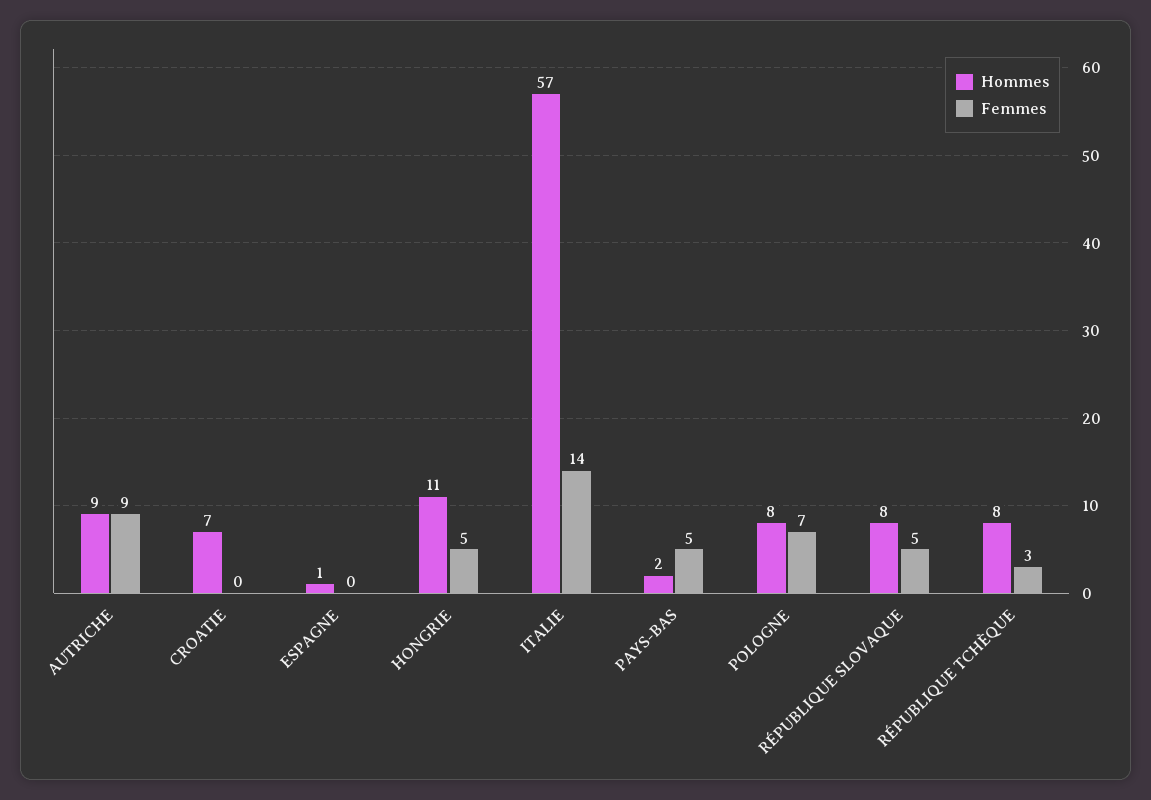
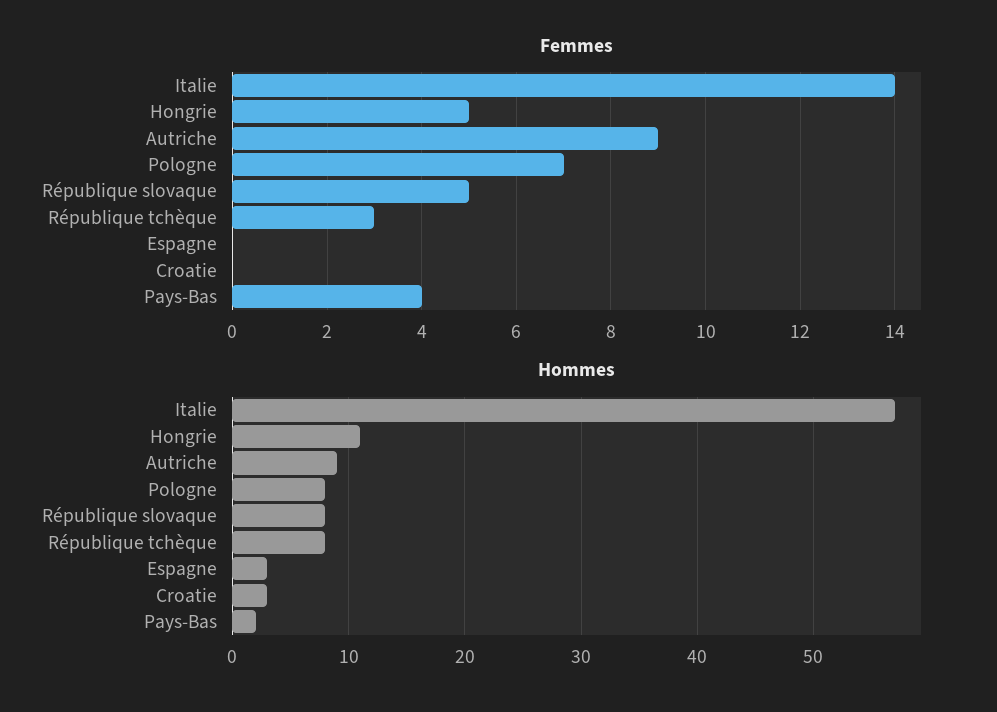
Hommes, CROATIE: 7 -> 3
Hommes, ESPAGNE: 1 -> 3
Femmes, PAYS-BAS: 5 -> 4

